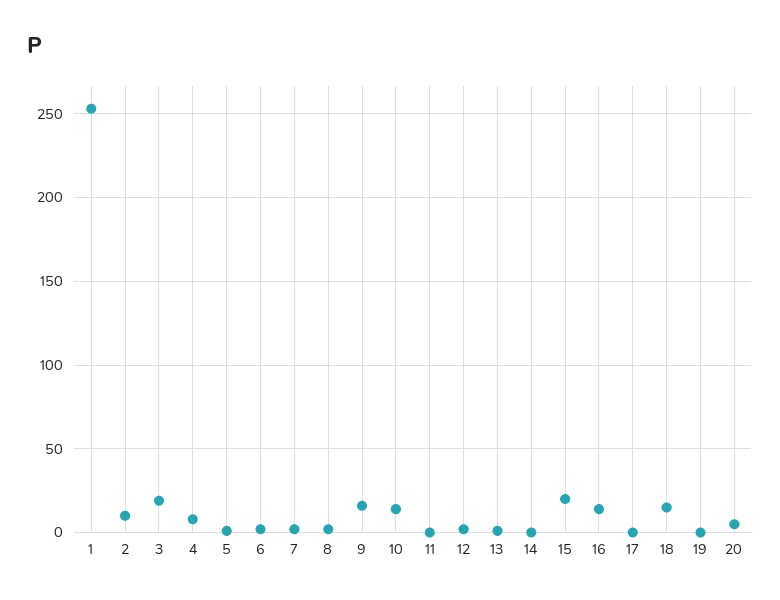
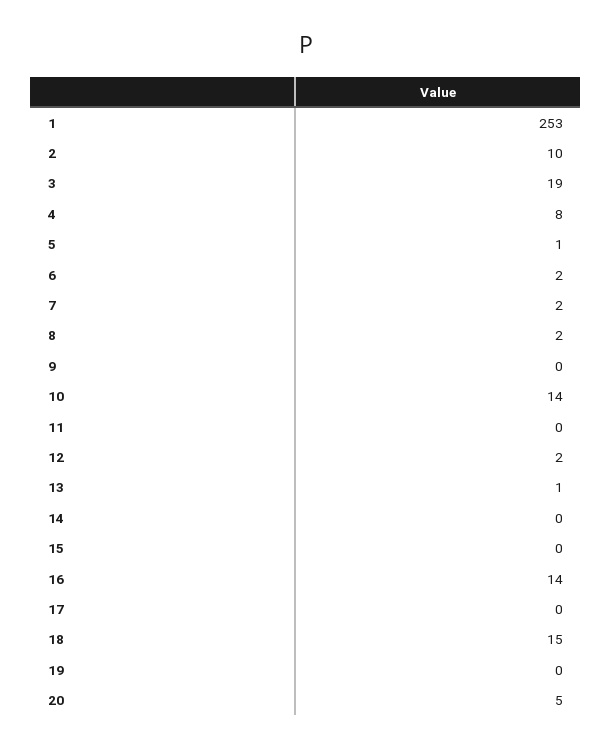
9: 15 -> 0
15: 20 -> 0

